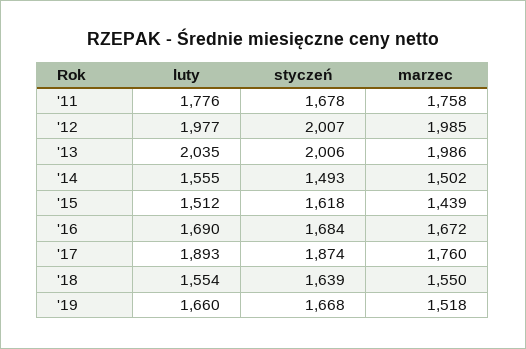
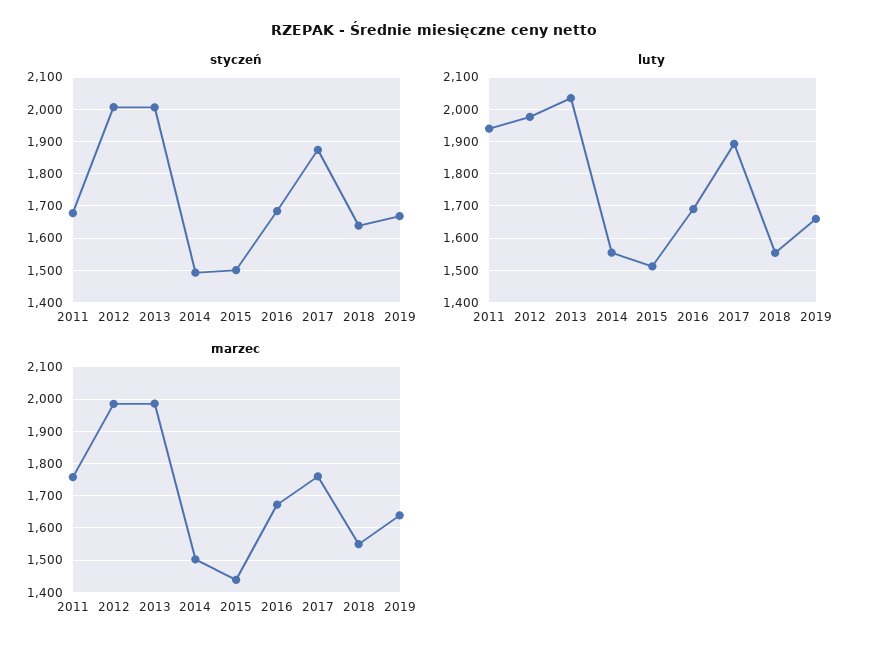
luty, '11: 1776 -> 1940
styczeń, '15: 1618 -> 1500
marzec, '19: 1518 -> 1640

